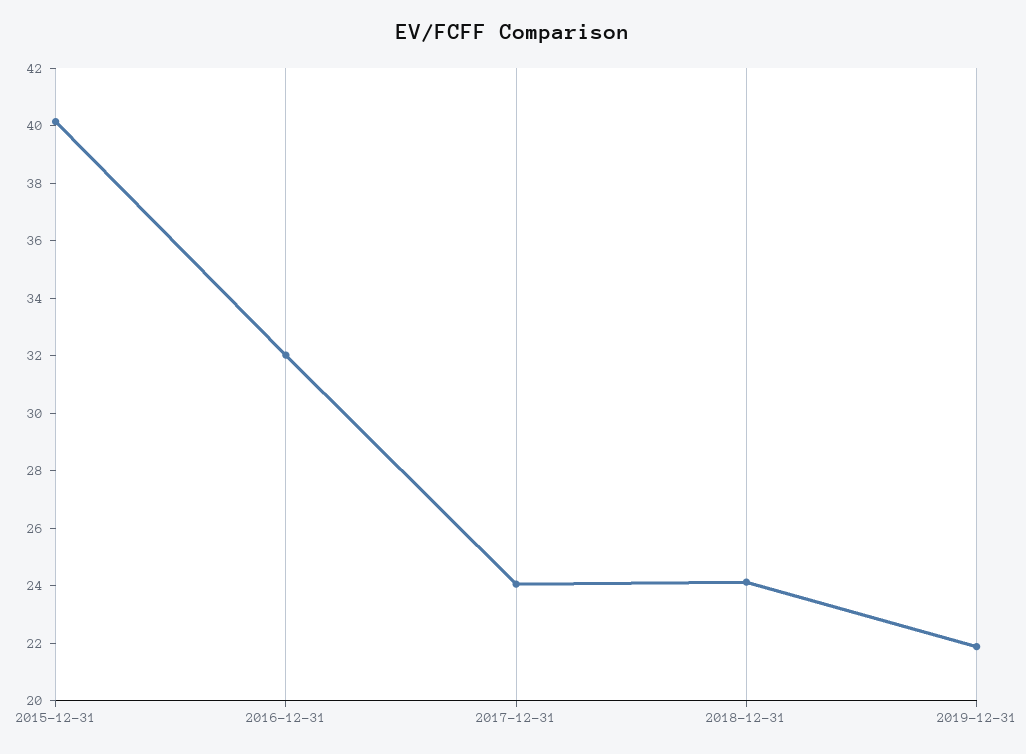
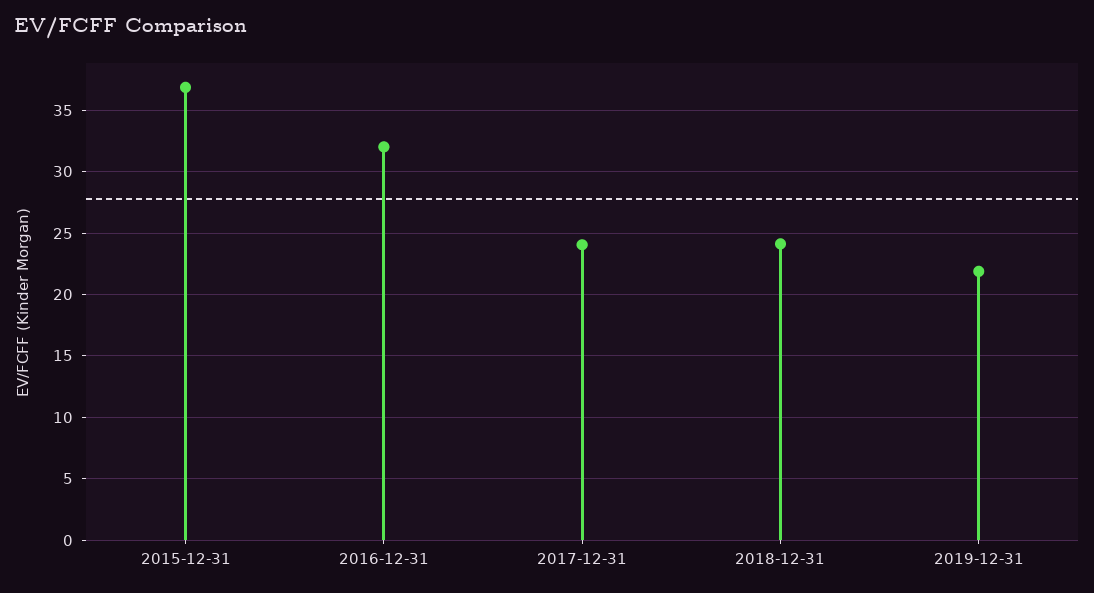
2015-12-31: 40 -> 37

